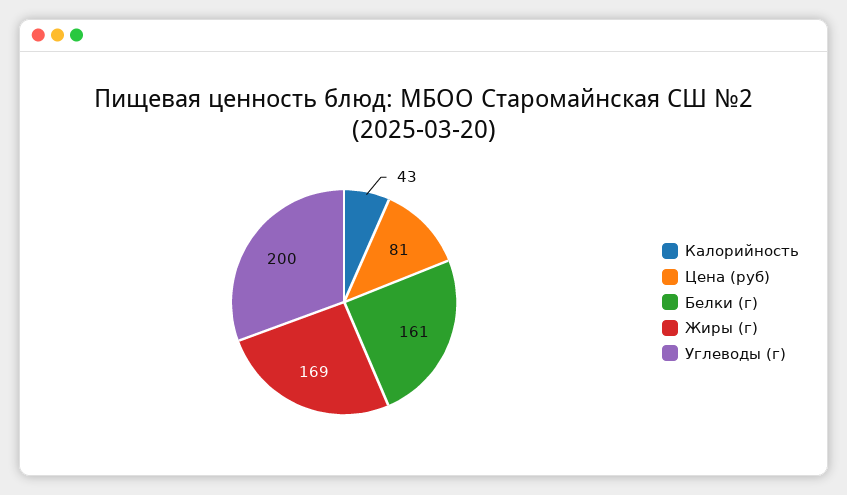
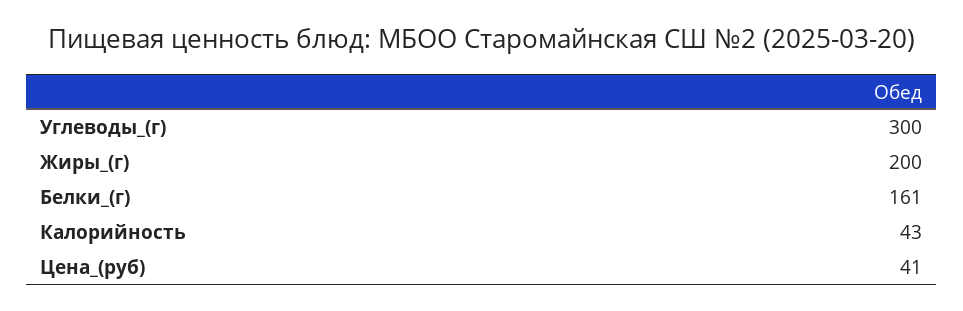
Цена (руб): 81 -> 41
Жиры (г): 169 -> 200
Углеводы (г): 200 -> 300

